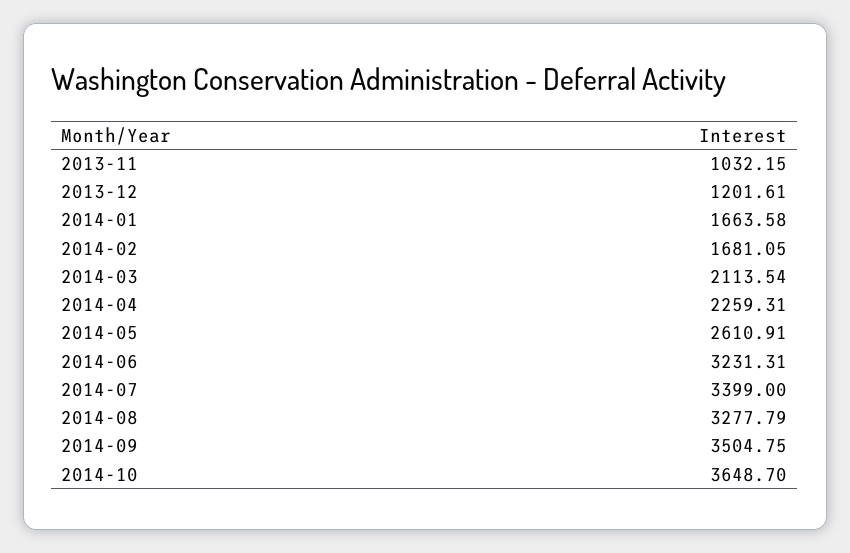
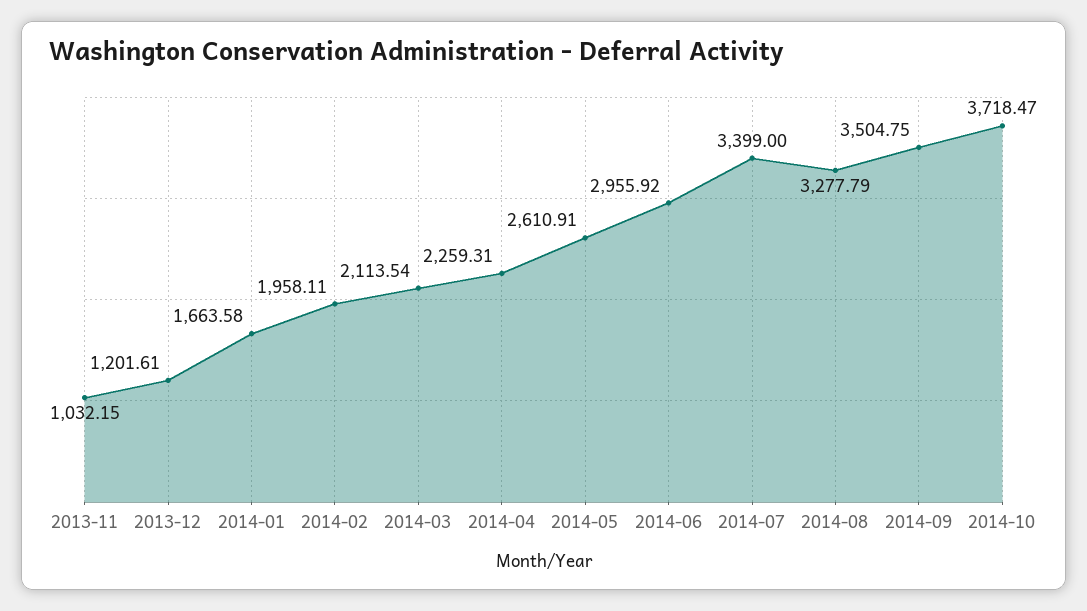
2014-02: 1681.05 -> 1958.11
2014-06: 3231.31 -> 2955.92
2014-10: 3648.7 -> 3718.47

